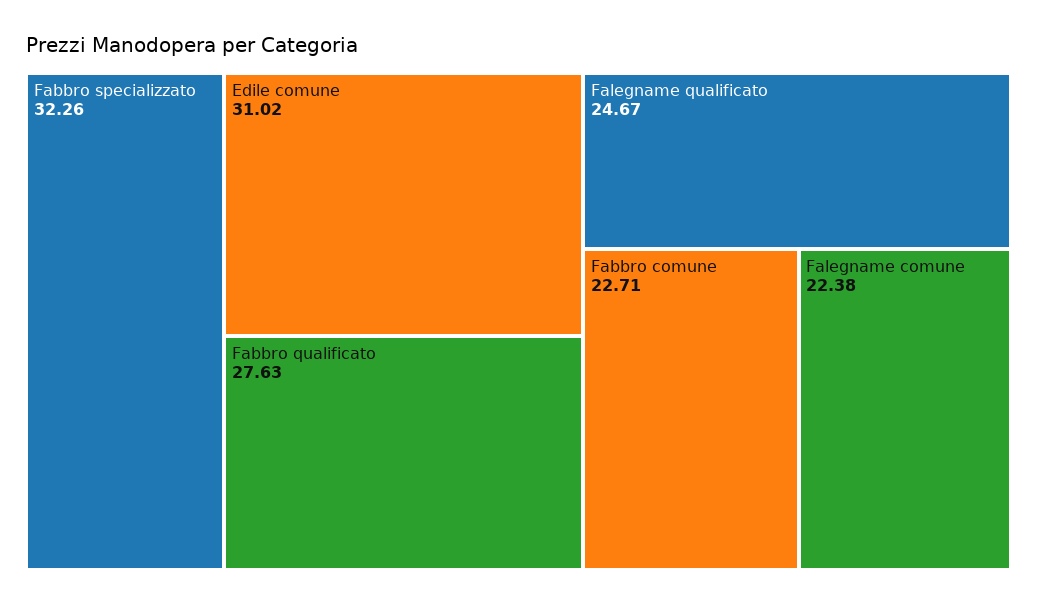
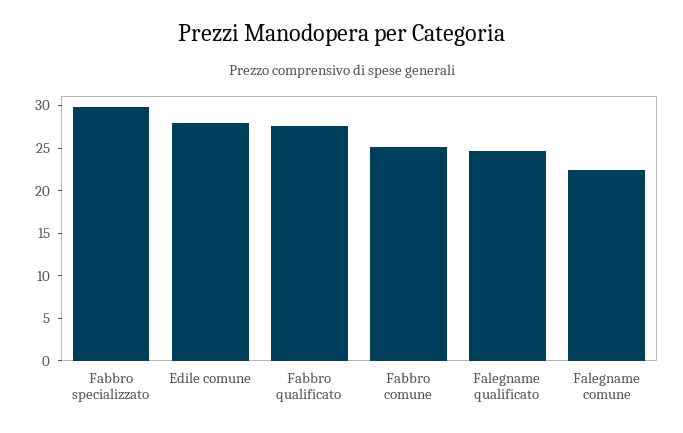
Fabbro specializzato: 32.26 -> 30
Edile comune: 31.02 -> 28
Fabbro comune: 22.71 -> 25

